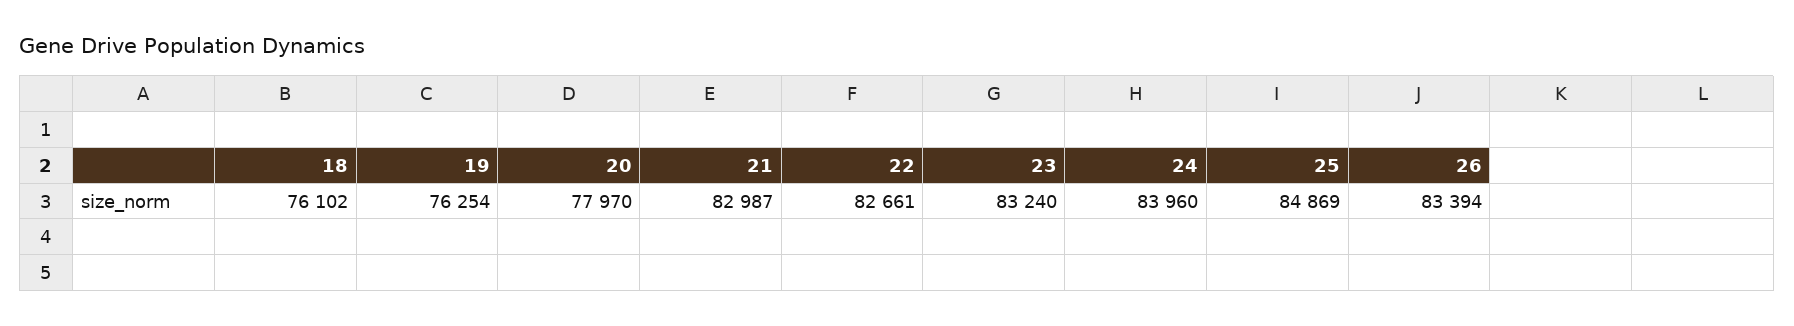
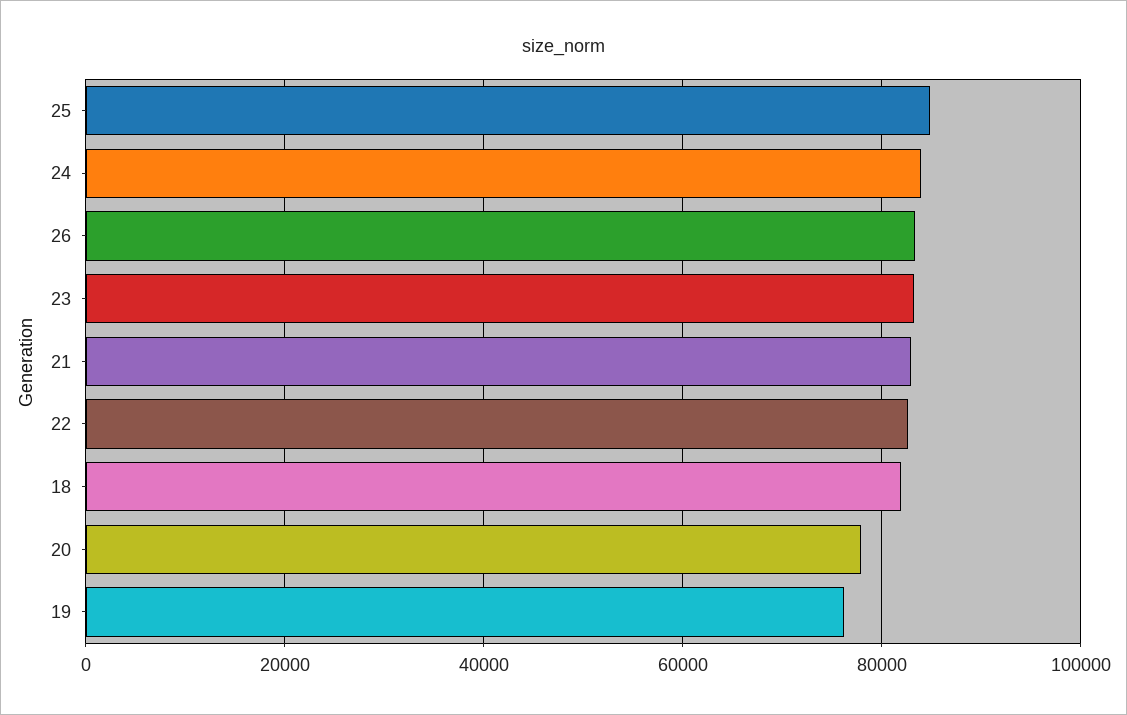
18: 76102 -> 82000

